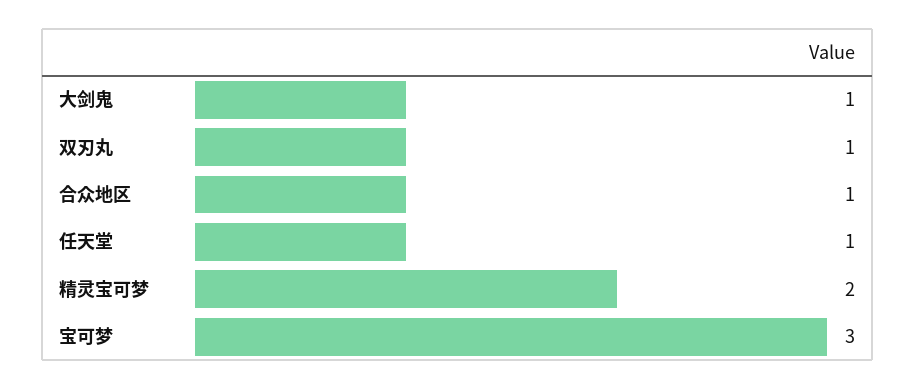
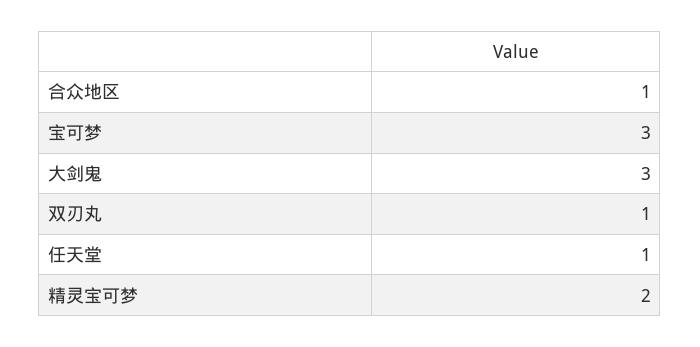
大剑鬼: 1 -> 3

